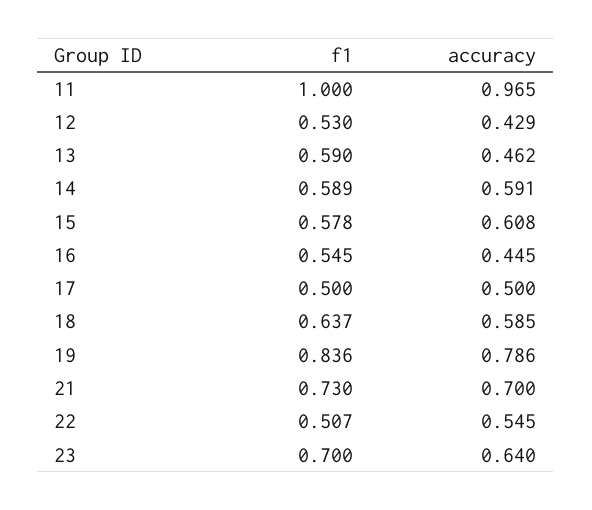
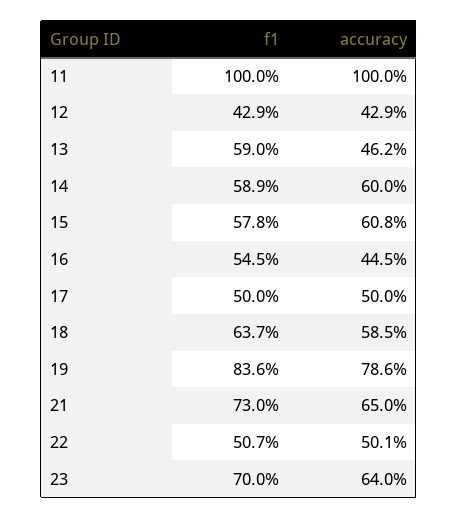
accuracy, 11: 0.965 -> 1
f1, 12: 0.53 -> 0.429
accuracy, 14: 0.591 -> 0.6
accuracy, 21: 0.7 -> 0.65
accuracy, 22: 0.545 -> 0.501

